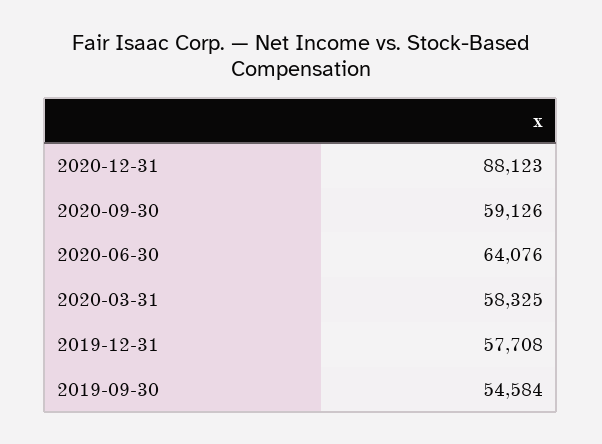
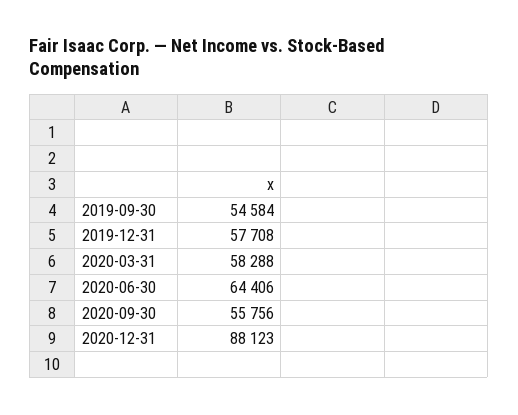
2020-09-30: 59126 -> 55756
2020-06-30: 64076 -> 64406
2020-03-31: 58325 -> 58288

